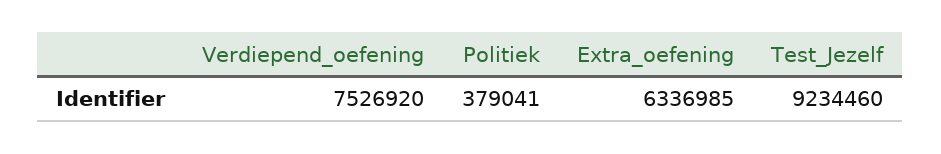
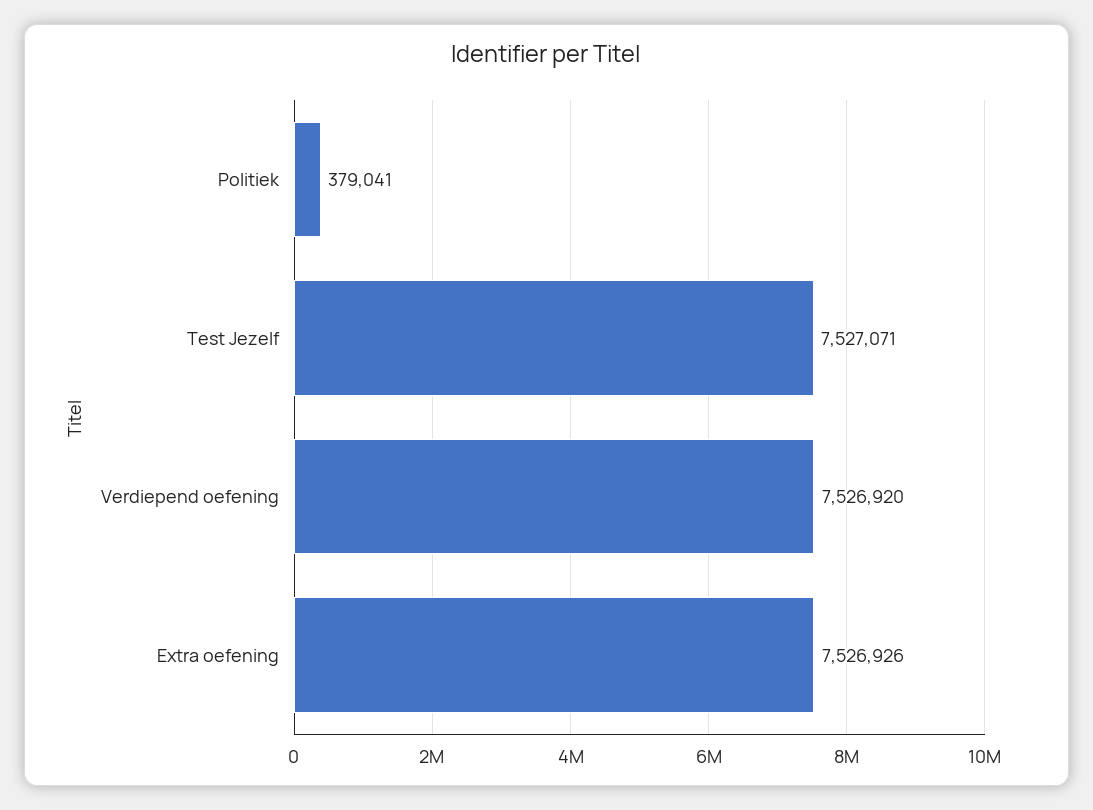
Extra_oefening: 6336985 -> 7526926
Test_Jezelf: 9234460 -> 7527071

